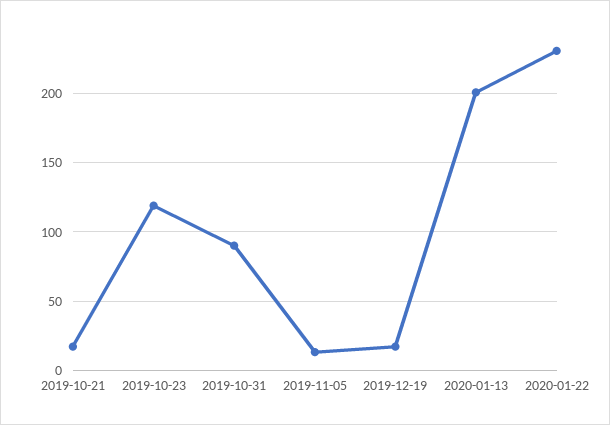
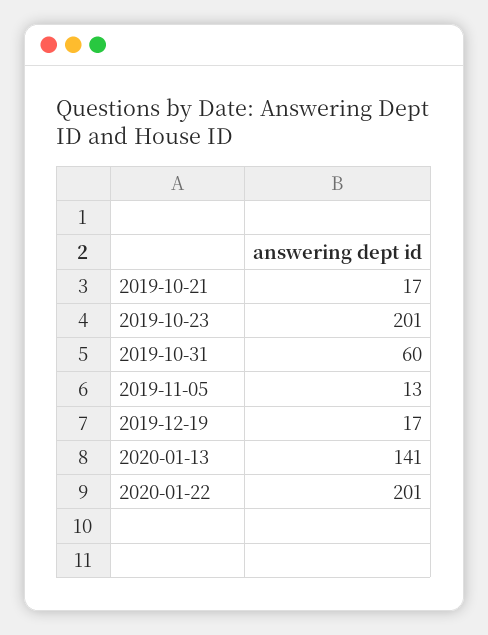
2019-10-23: 120 -> 201
2019-10-31: 90 -> 60
2020-01-13: 200 -> 141
2020-01-22: 230 -> 201

